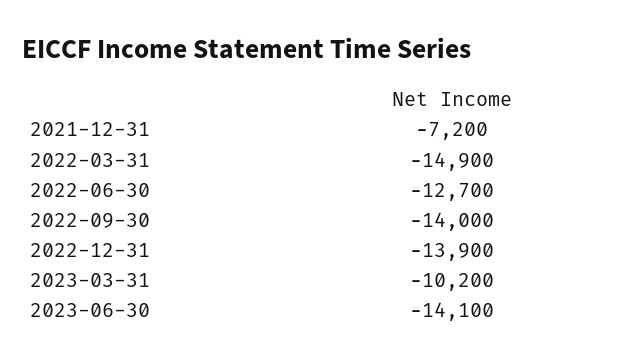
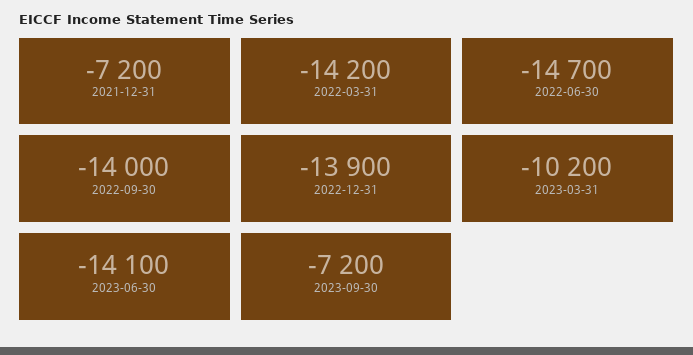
2022-03-31: -14900 -> -14200
2022-06-30: -12700 -> -14700
2023-09-30: none -> -7200

